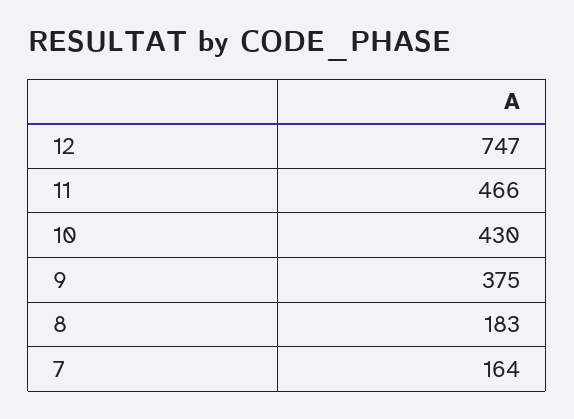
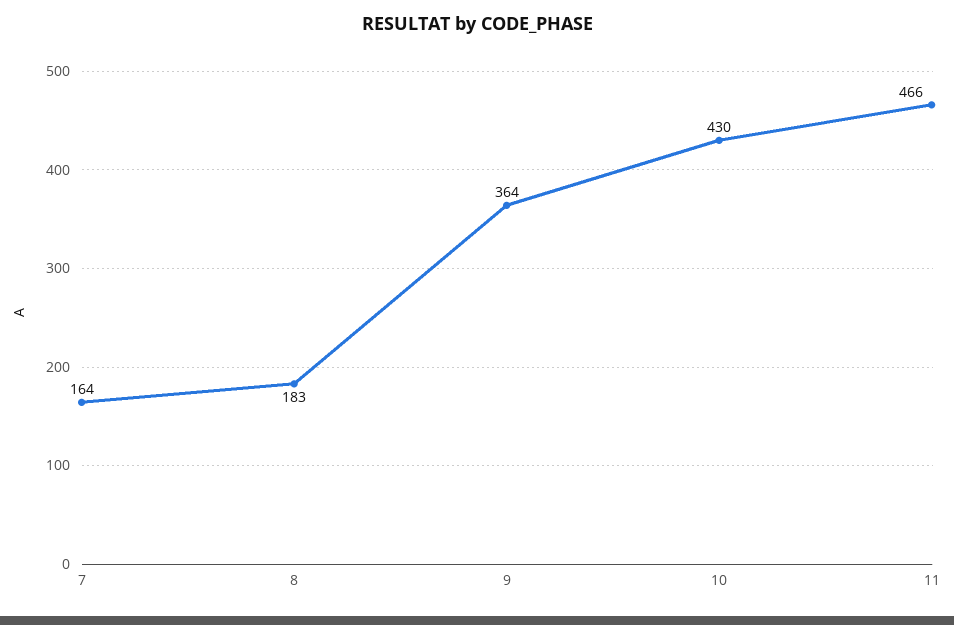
12: 747 -> none
9: 375 -> 364

